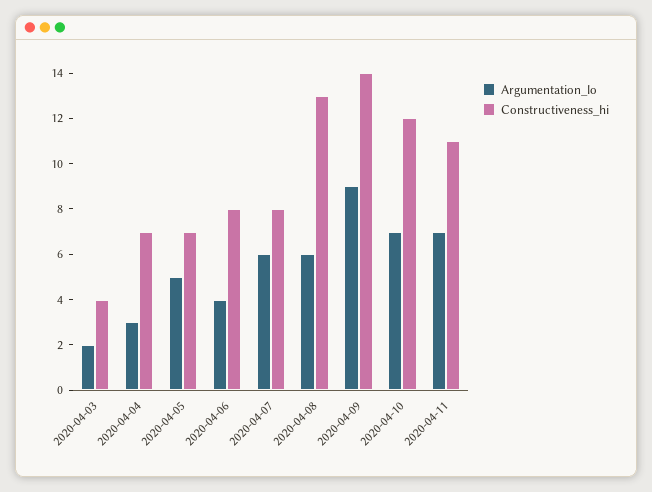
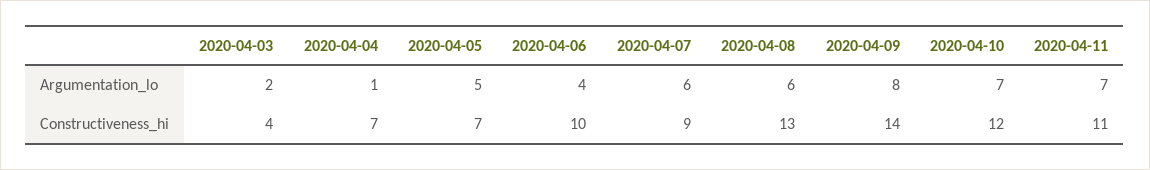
Argumentation_lo, 2020-04-04: 3 -> 1
Constructiveness_hi, 2020-04-06: 8 -> 10
Constructiveness_hi, 2020-04-07: 8 -> 9
Argumentation_lo, 2020-04-09: 9 -> 8

